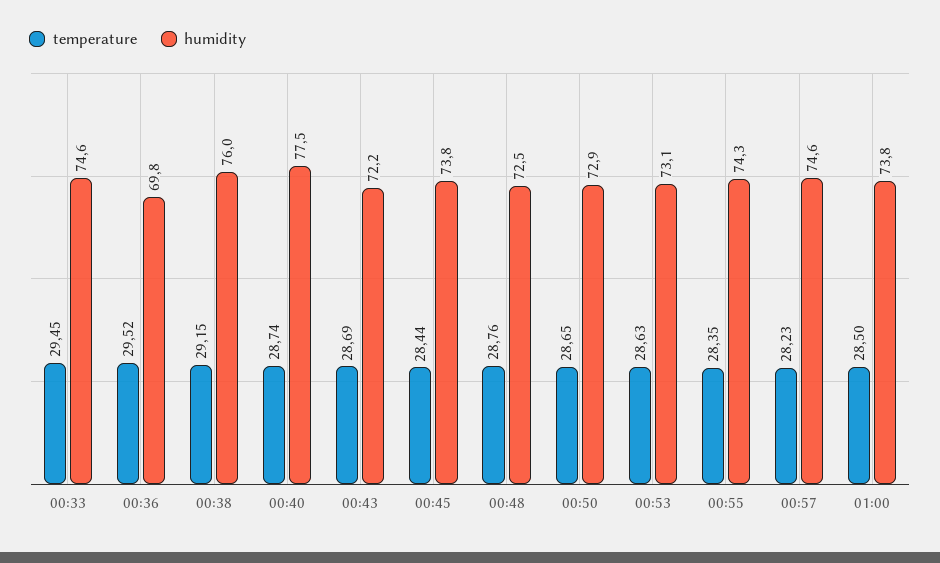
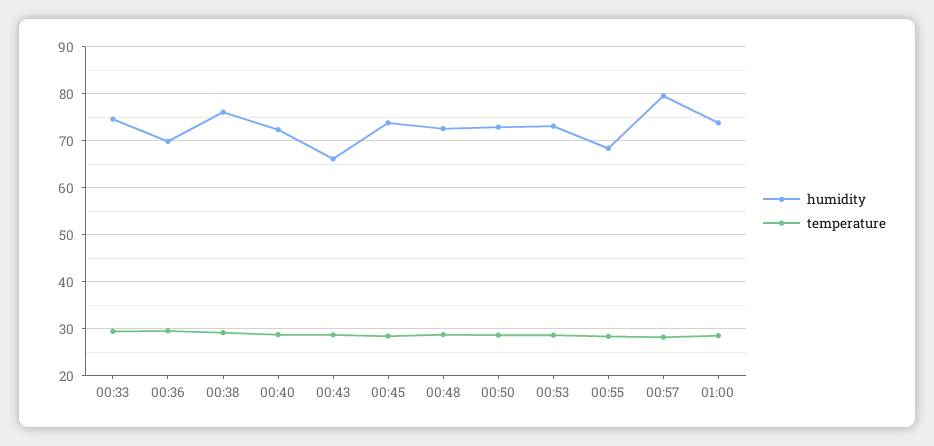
humidity, 00:40: 77.5 -> 72
humidity, 00:43: 72.2 -> 66
humidity, 00:55: 74.3 -> 68
humidity, 00:57: 74.6 -> 80

